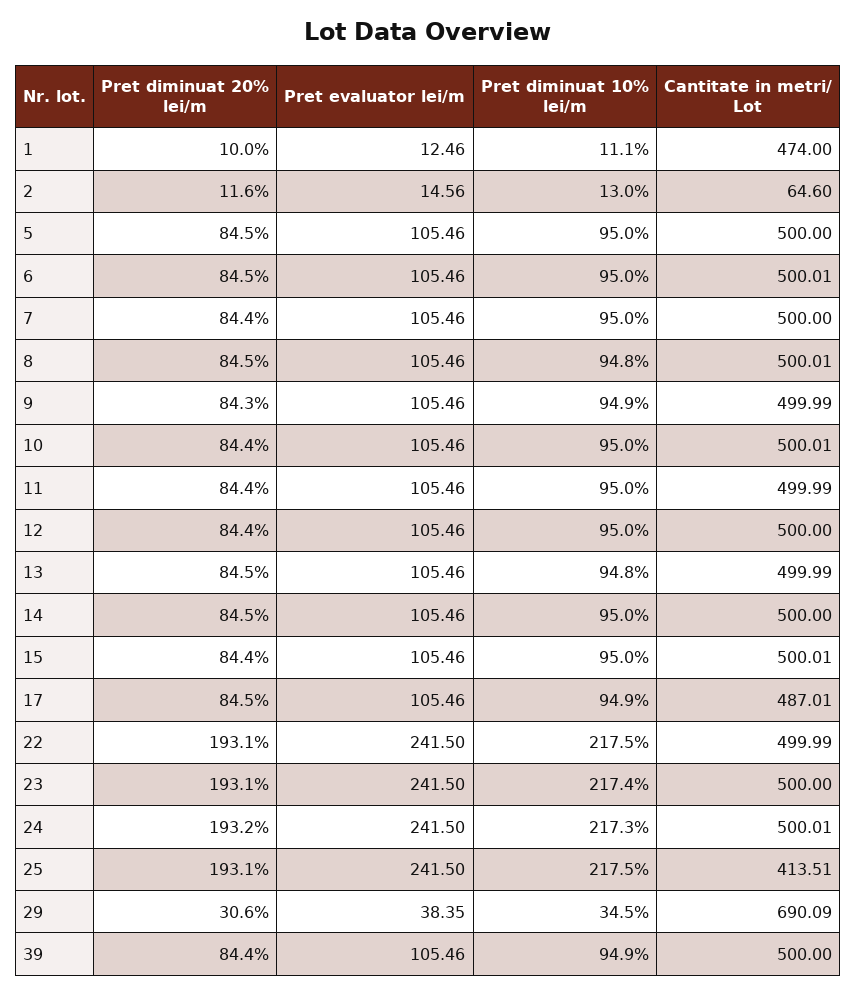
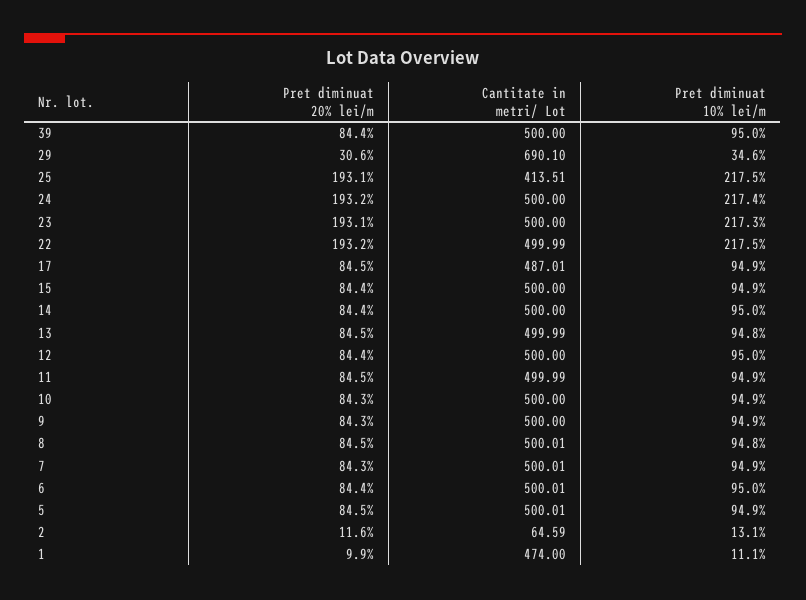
Pret diminuat 20% lei/m, 1: 10 -> 9.9
Pret evaluator lei/m, 1: 12.46 -> none
Pret evaluator lei/m, 2: 14.56 -> none
Pret diminuat 10% lei/m, 2: 13 -> 13.1
Cantitate in metri/ Lot, 2: 64.6 -> 64.59
Pret evaluator lei/m, 5: 105.46 -> none
Pret diminuat 10% lei/m, 5: 95 -> 94.9
Cantitate in metri/ Lot, 5: 500 -> 500.01
Pret diminuat 20% lei/m, 6: 84.5 -> 84.4
Pret evaluator lei/m, 6: 105.46 -> none
Pret diminuat 20% lei/m, 7: 84.4 -> 84.3
Pret evaluator lei/m, 7: 105.46 -> none
Pret diminuat 10% lei/m, 7: 95 -> 94.9
Cantitate in metri/ Lot, 7: 500 -> 500.01
Pret evaluator lei/m, 8: 105.46 -> none
Pret evaluator lei/m, 9: 105.46 -> none
Cantitate in metri/ Lot, 9: 499.99 -> 500
Pret diminuat 20% lei/m, 10: 84.4 -> 84.3
Pret evaluator lei/m, 10: 105.46 -> none
Pret diminuat 10% lei/m, 10: 95 -> 94.9
Cantitate in metri/ Lot, 10: 500.01 -> 500
Pret diminuat 20% lei/m, 11: 84.4 -> 84.5
Pret evaluator lei/m, 11: 105.46 -> none
Pret diminuat 10% lei/m, 11: 95 -> 94.9
Pret evaluator lei/m, 12: 105.46 -> none
Pret evaluator lei/m, 13: 105.46 -> none
Pret diminuat 20% lei/m, 14: 84.5 -> 84.4
Pret evaluator lei/m, 14: 105.46 -> none
Pret evaluator lei/m, 15: 105.46 -> none
Pret diminuat 10% lei/m, 15: 95 -> 94.9
Cantitate in metri/ Lot, 15: 500.01 -> 500
Pret evaluator lei/m, 17: 105.46 -> none
Pret diminuat 20% lei/m, 22: 193.1 -> 193.2
Pret evaluator lei/m, 22: 241.5 -> none
Pret evaluator lei/m, 23: 241.5 -> none
Pret diminuat 10% lei/m, 23: 217.4 -> 217.3
Pret evaluator lei/m, 24: 241.5 -> none
Pret diminuat 10% lei/m, 24: 217.3 -> 217.4
Cantitate in metri/ Lot, 24: 500.01 -> 500
Pret evaluator lei/m, 25: 241.5 -> none
Pret evaluator lei/m, 29: 38.35 -> none
Pret diminuat 10% lei/m, 29: 34.5 -> 34.6
Cantitate in metri/ Lot, 29: 690.09 -> 690.1
Pret evaluator lei/m, 39: 105.46 -> none
Pret diminuat 10% lei/m, 39: 94.9 -> 95

